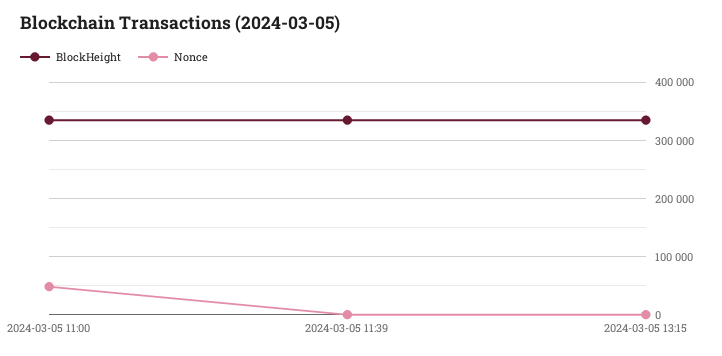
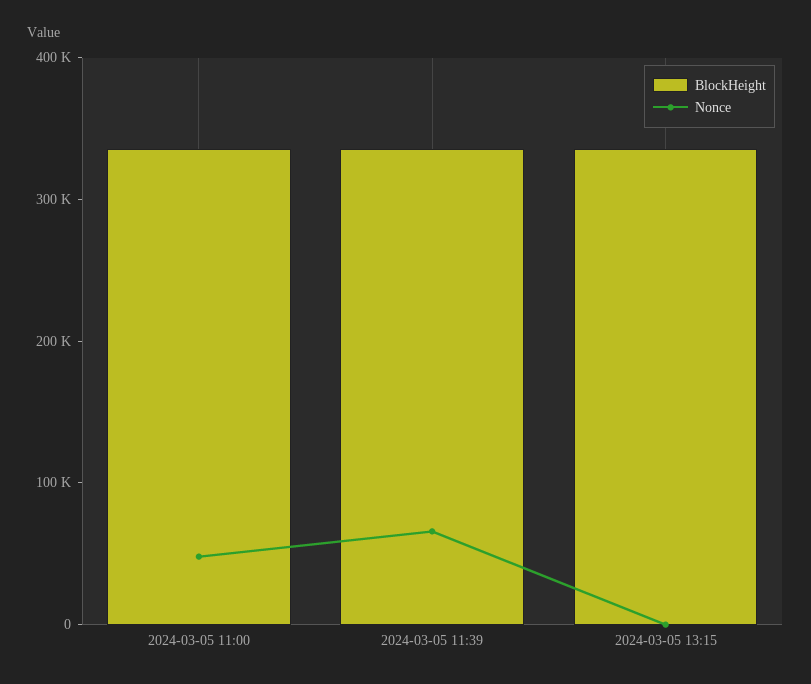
Nonce, 2024-03-05 11:39: 0 -> 60000

